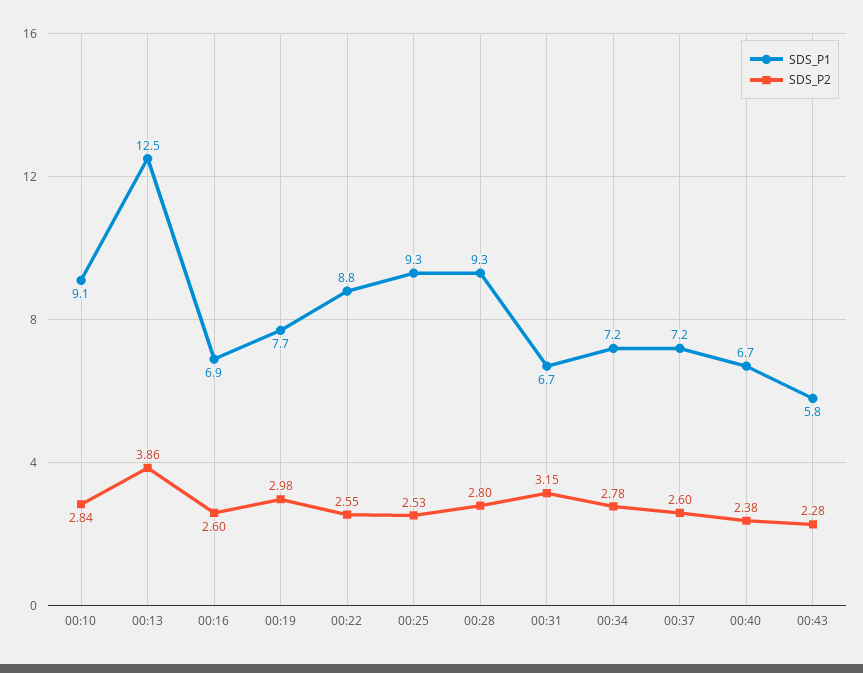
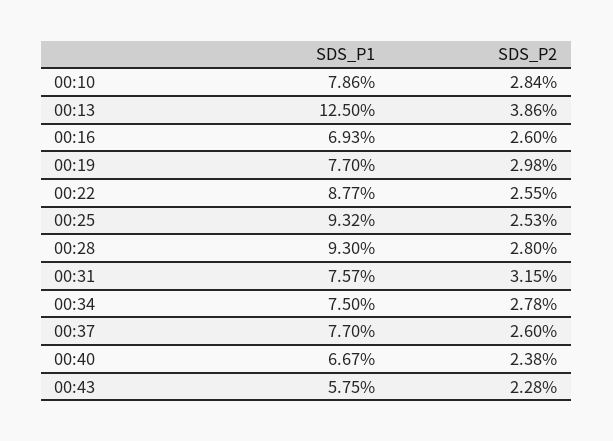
SDS_P1, 00:10: 9.1 -> 7.86
SDS_P1, 00:31: 6.7 -> 7.57
SDS_P1, 00:34: 7.2 -> 7.5
SDS_P1, 00:37: 7.2 -> 7.7

